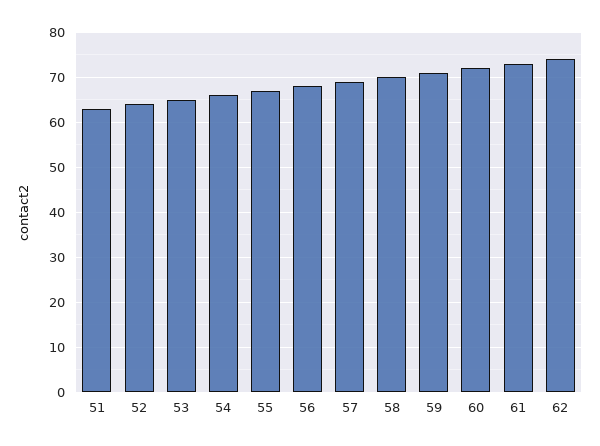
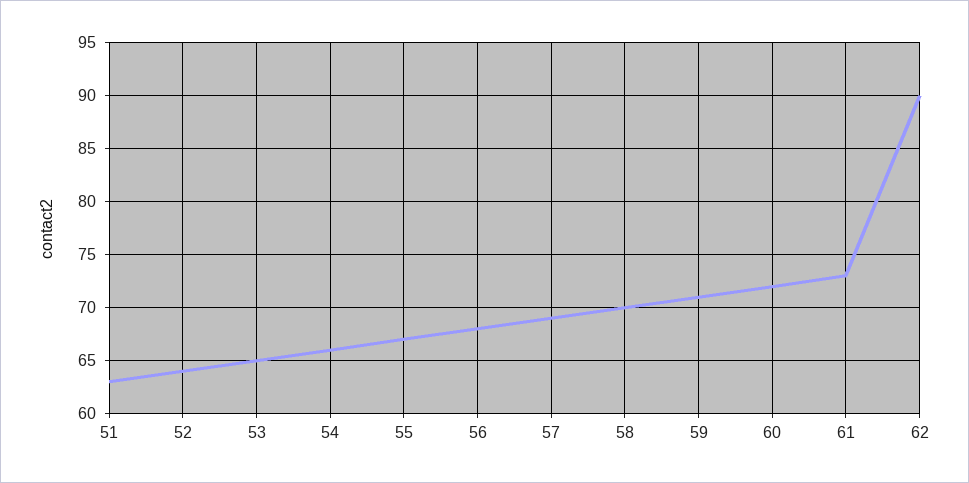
62: 75 -> 90

